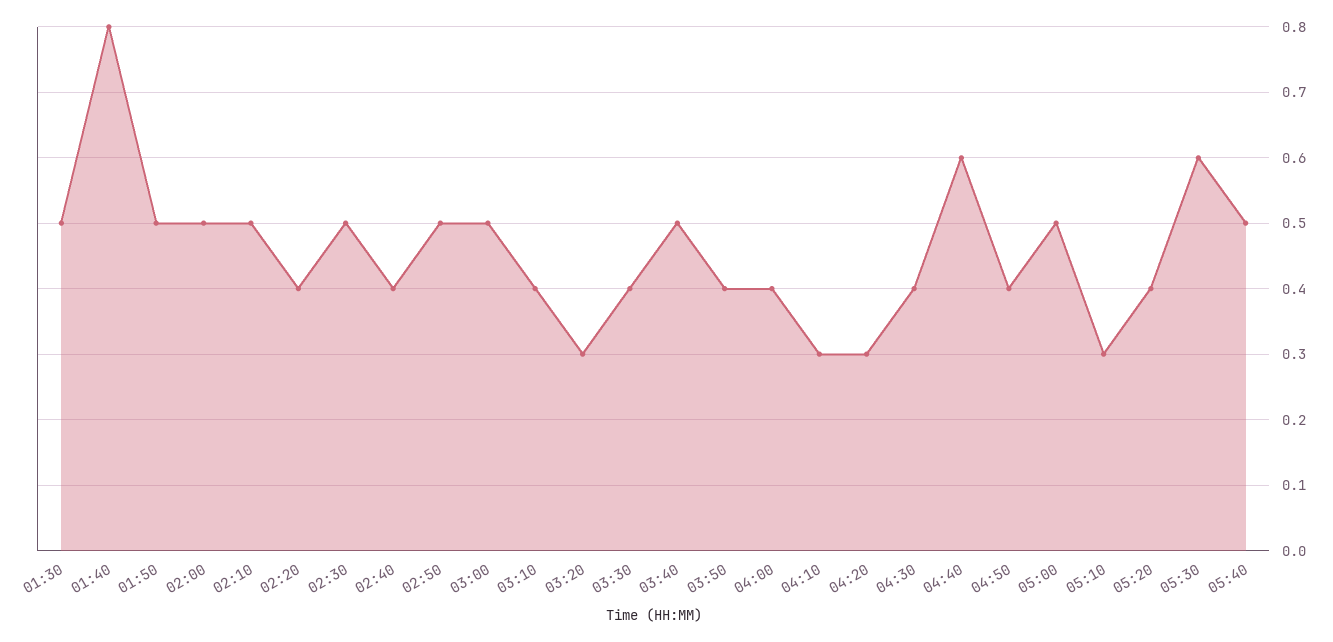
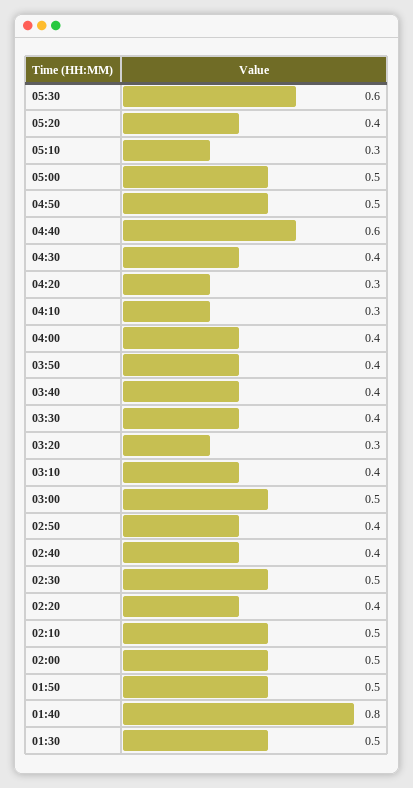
02:50: 0.5 -> 0.4
03:40: 0.5 -> 0.4
04:50: 0.4 -> 0.5
05:40: 0.5 -> none

